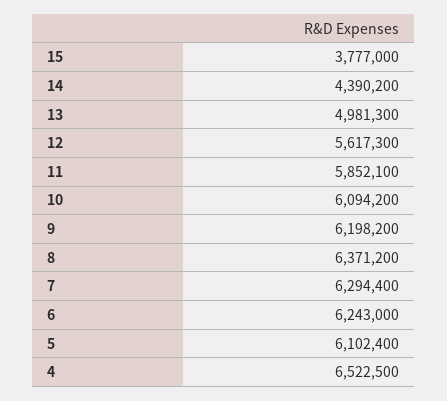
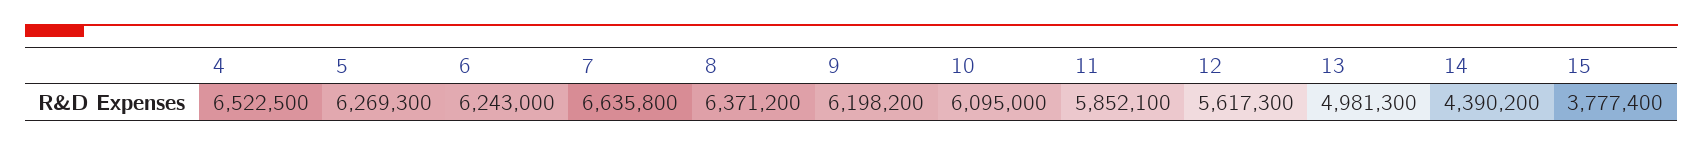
15: 3777000 -> 3777400
10: 6094200 -> 6095000
7: 6294400 -> 6635800
5: 6102400 -> 6269300

